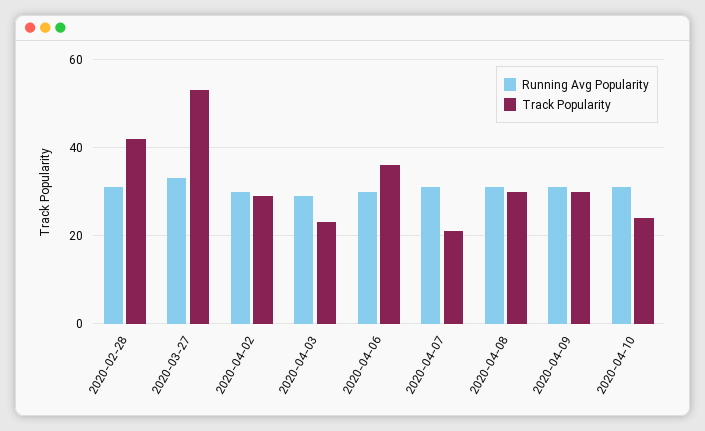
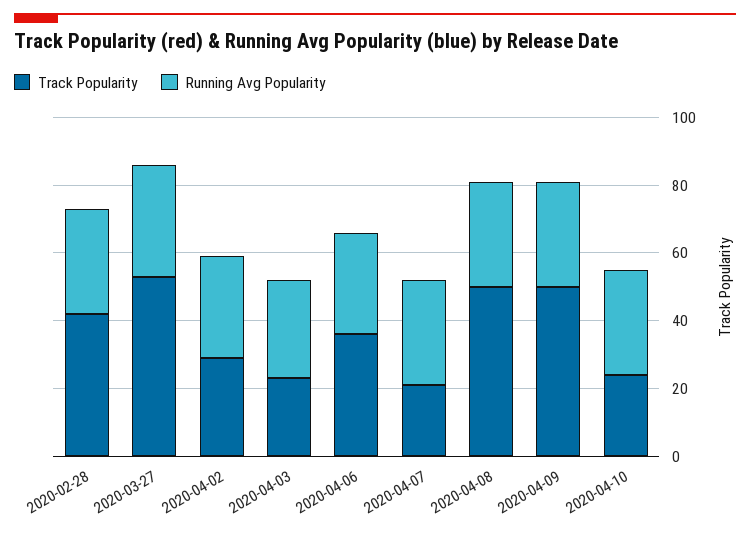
Track Popularity, 2020-04-08: 30 -> 50
Track Popularity, 2020-04-09: 30 -> 50

